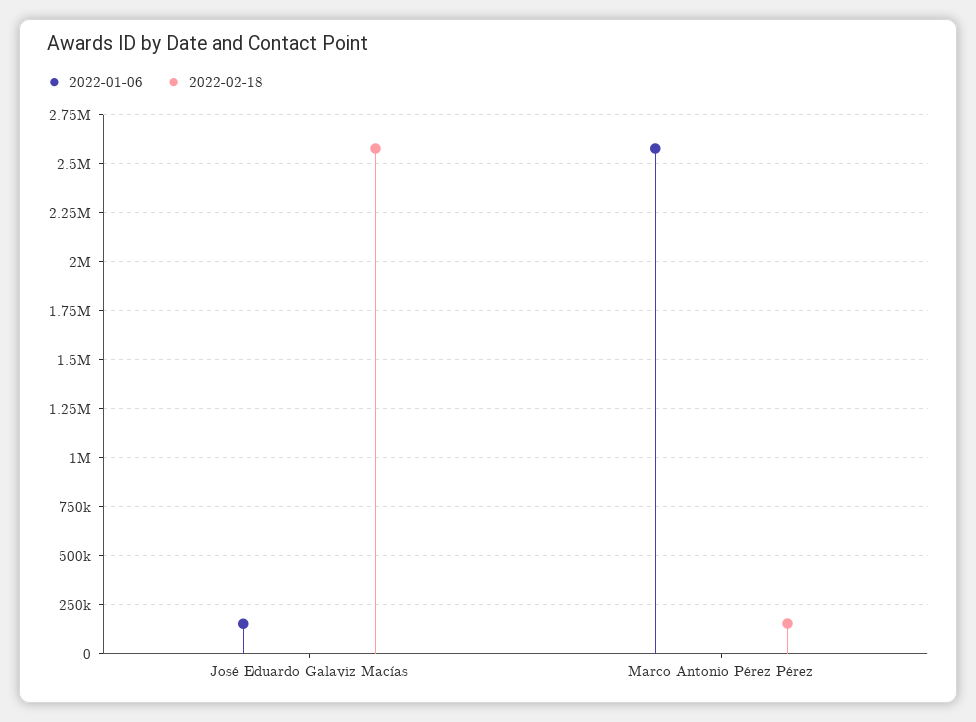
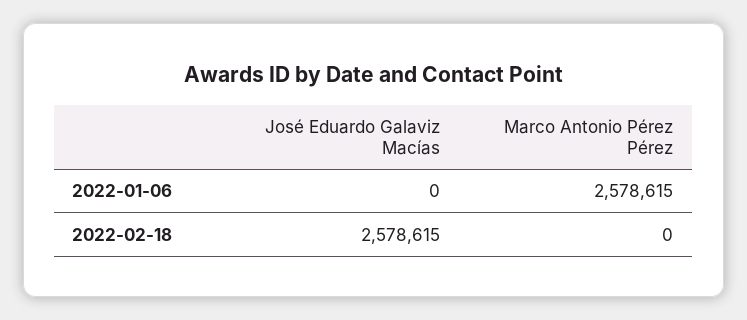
2022-01-06, José Eduardo Galaviz Macías: 150000 -> 0
2022-02-18, Marco Antonio Pérez Pérez: 150000 -> 0

